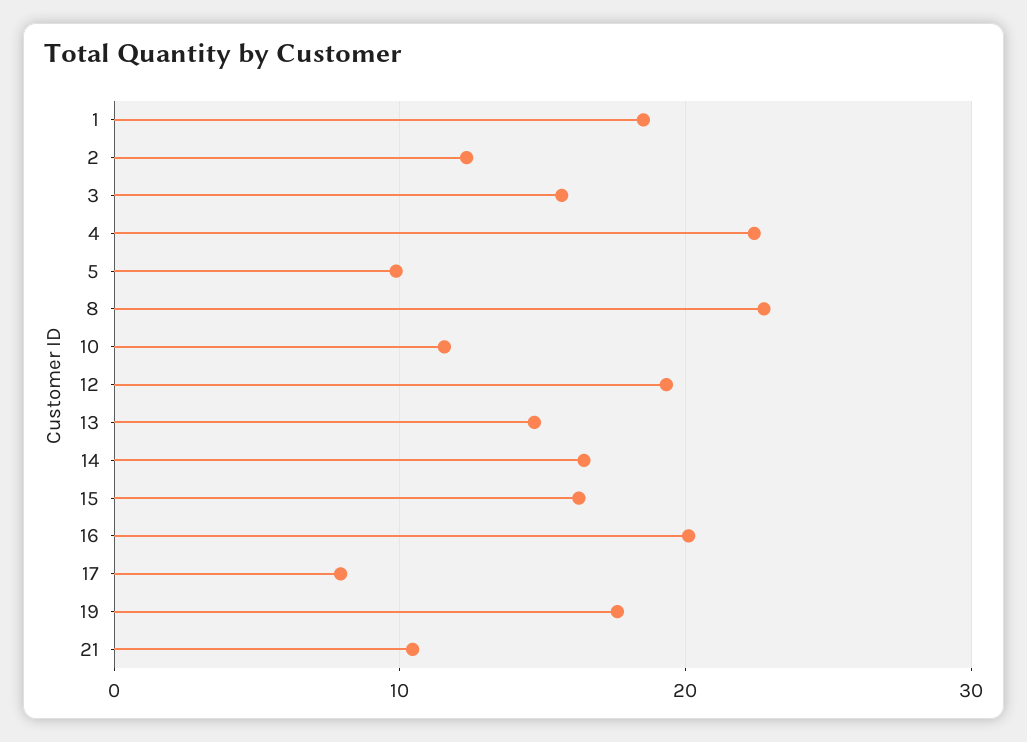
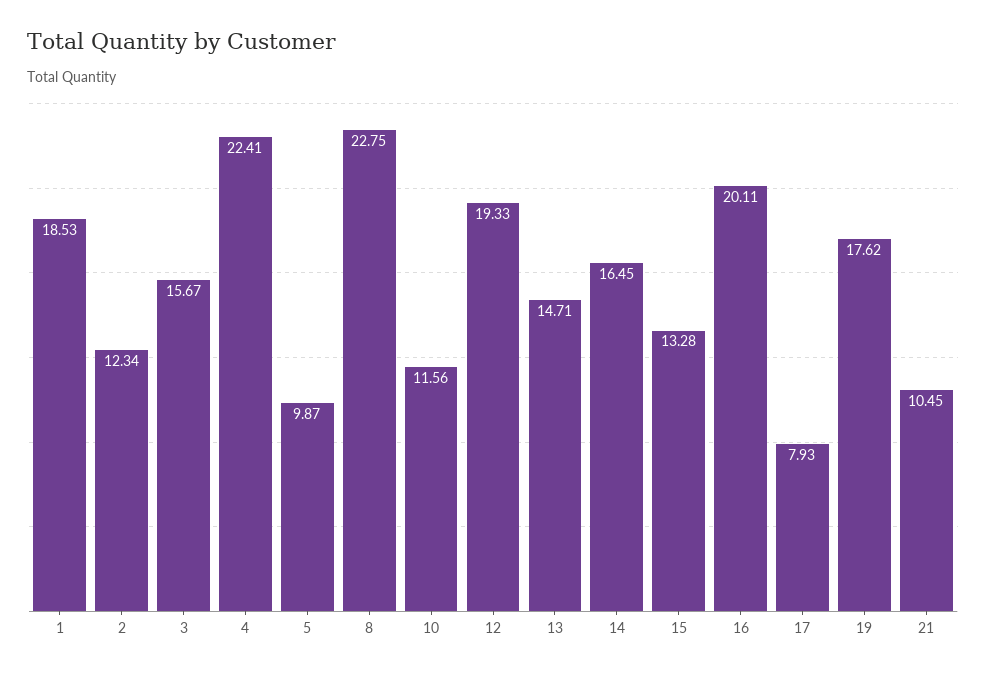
15: 16 -> 13.28

